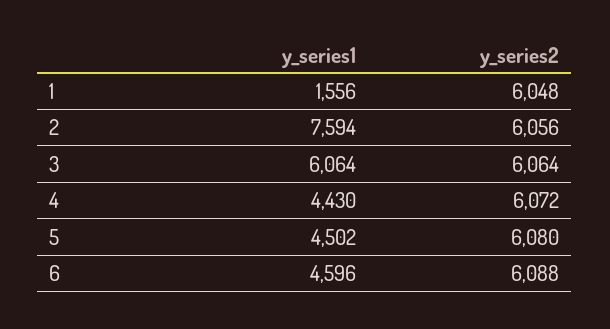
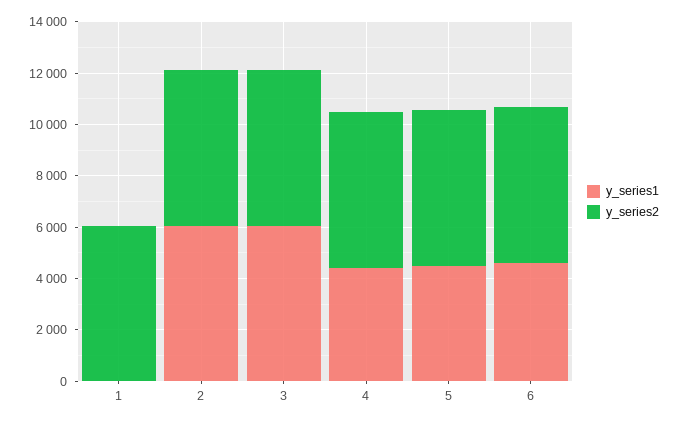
y_series1, 1: 1556 -> 0
y_series1, 2: 7594 -> 6000

